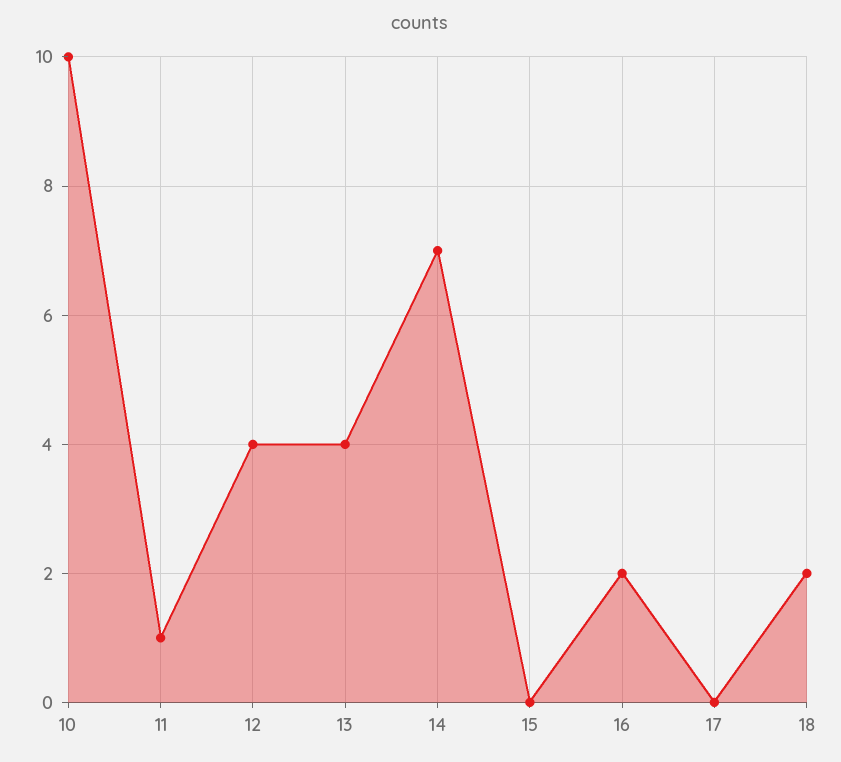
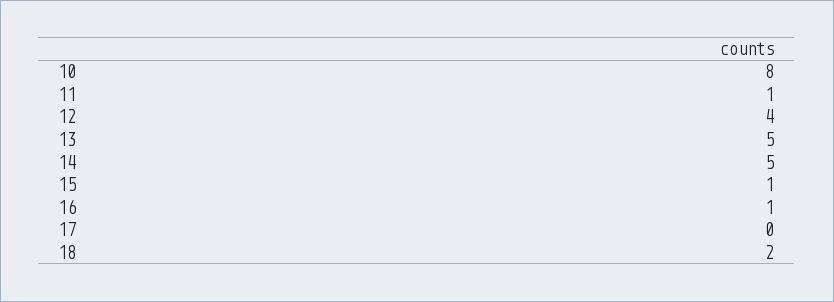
10: 10 -> 8
13: 4 -> 5
14: 7 -> 5
15: 0 -> 1
16: 2 -> 1

